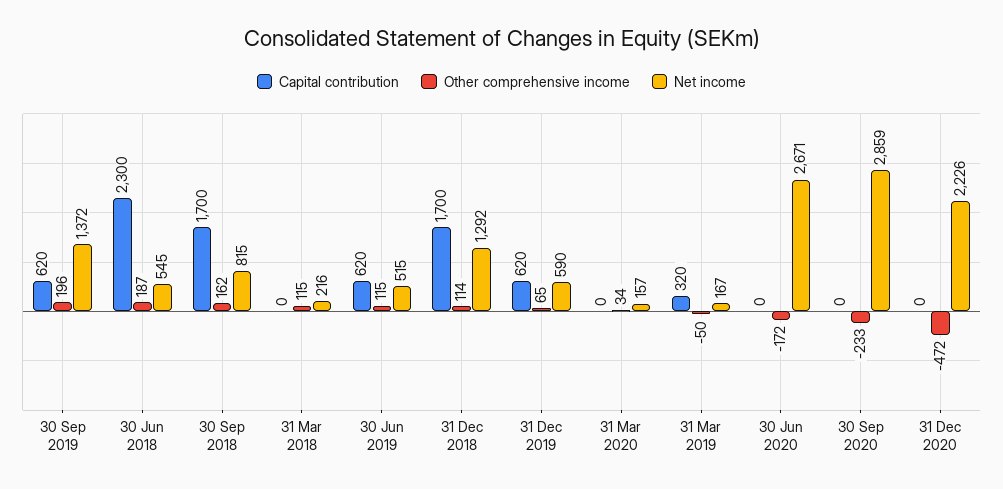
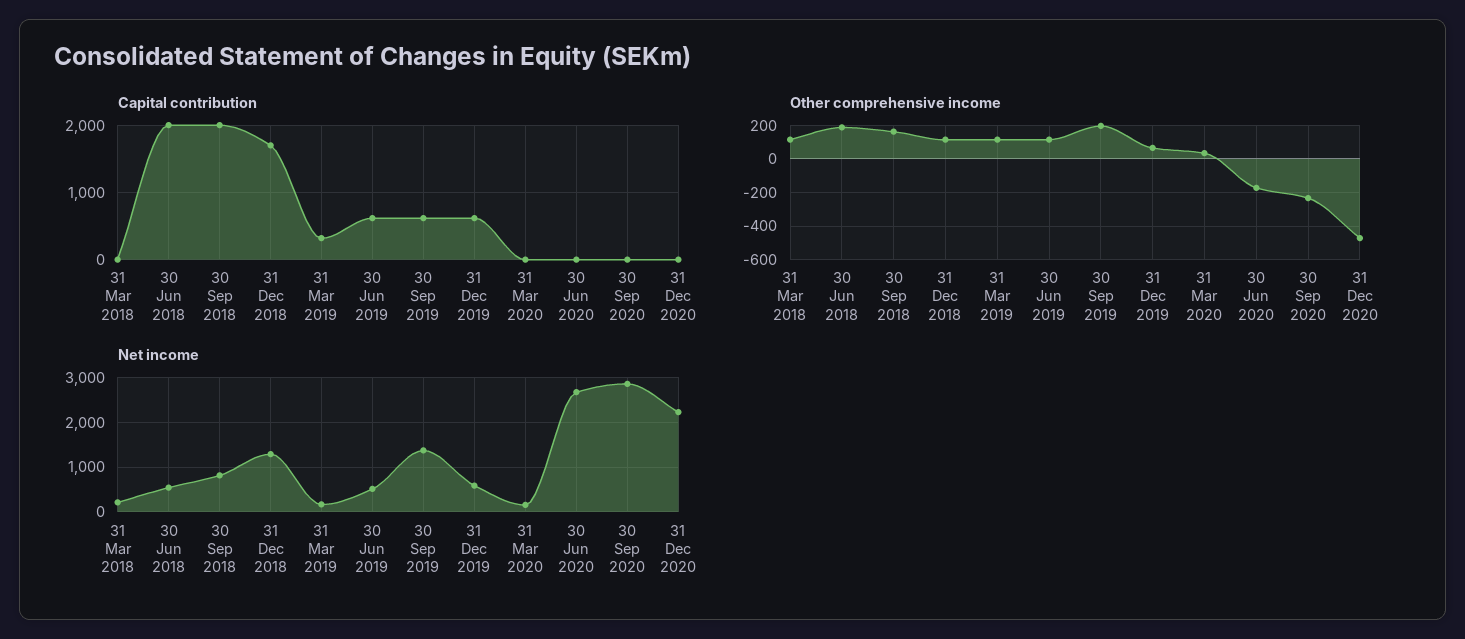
Capital contribution, 30 Jun 2018: 2300 -> 2000
Capital contribution, 30 Sep 2018: 1700 -> 2000
Other comprehensive income, 31 Mar 2019: -50 -> 100

